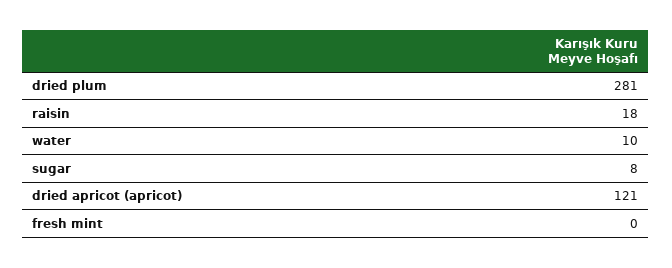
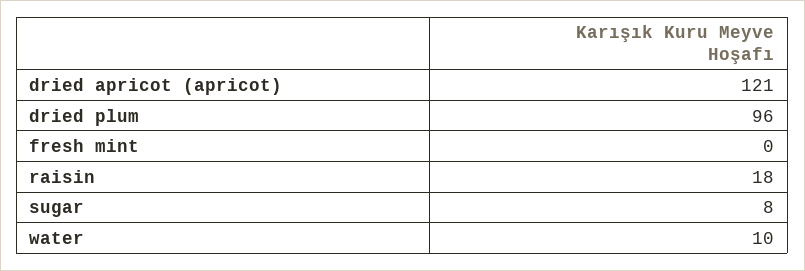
dried plum: 281 -> 96

